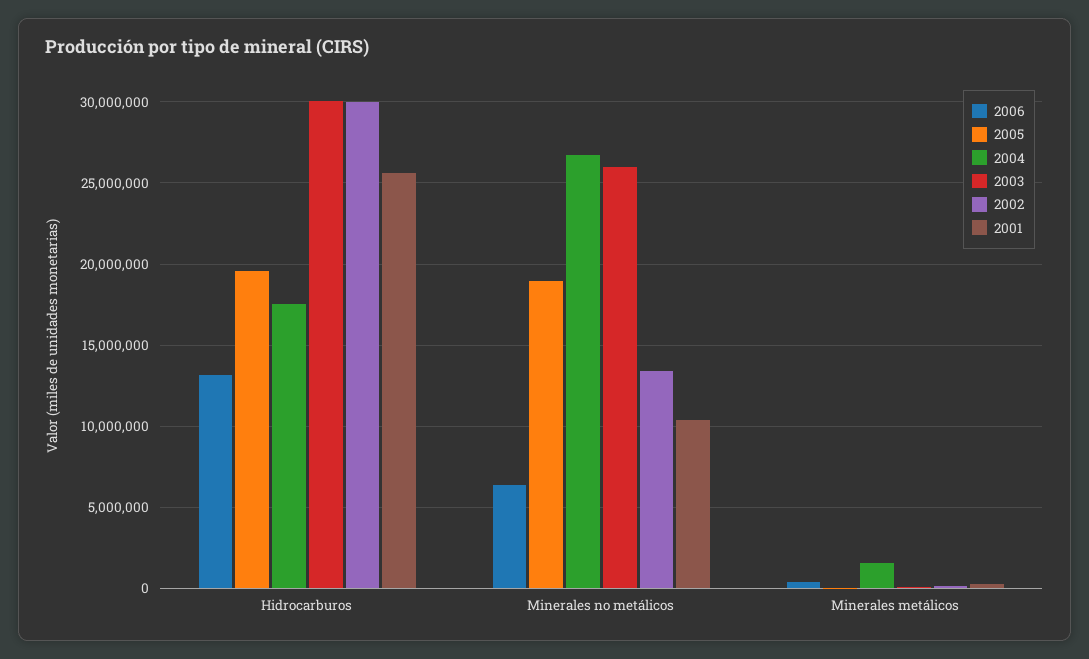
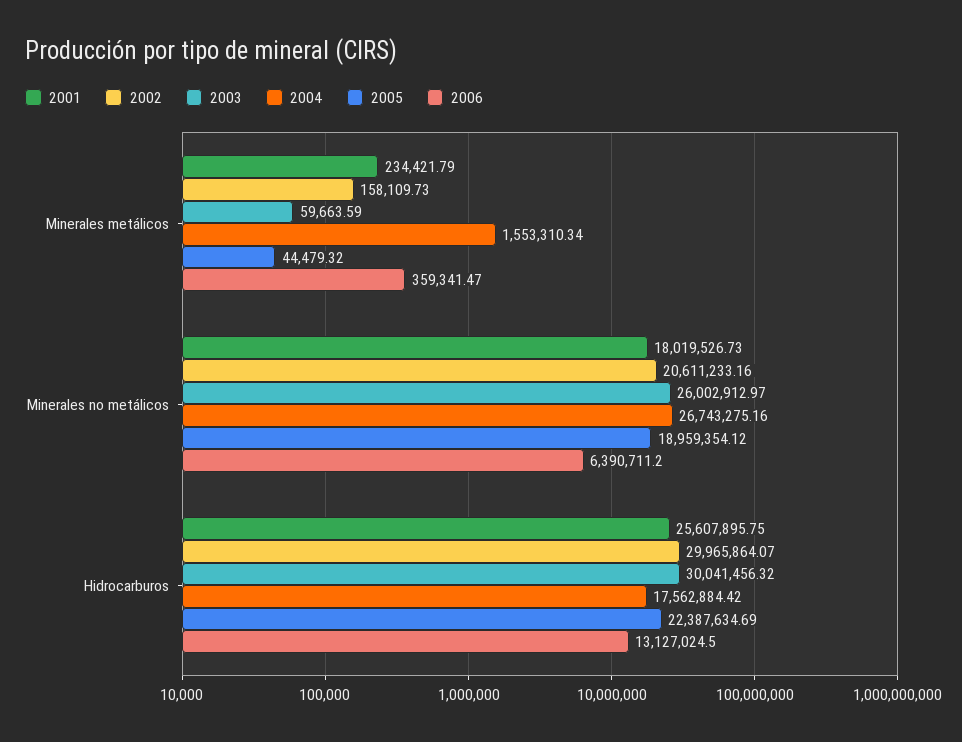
2005, Hidrocarburos: 19500000 -> 22387634.69
2002, Minerales no metálicos: 13500000 -> 20611233.16
2001, Minerales no metálicos: 10500000 -> 18019526.73

